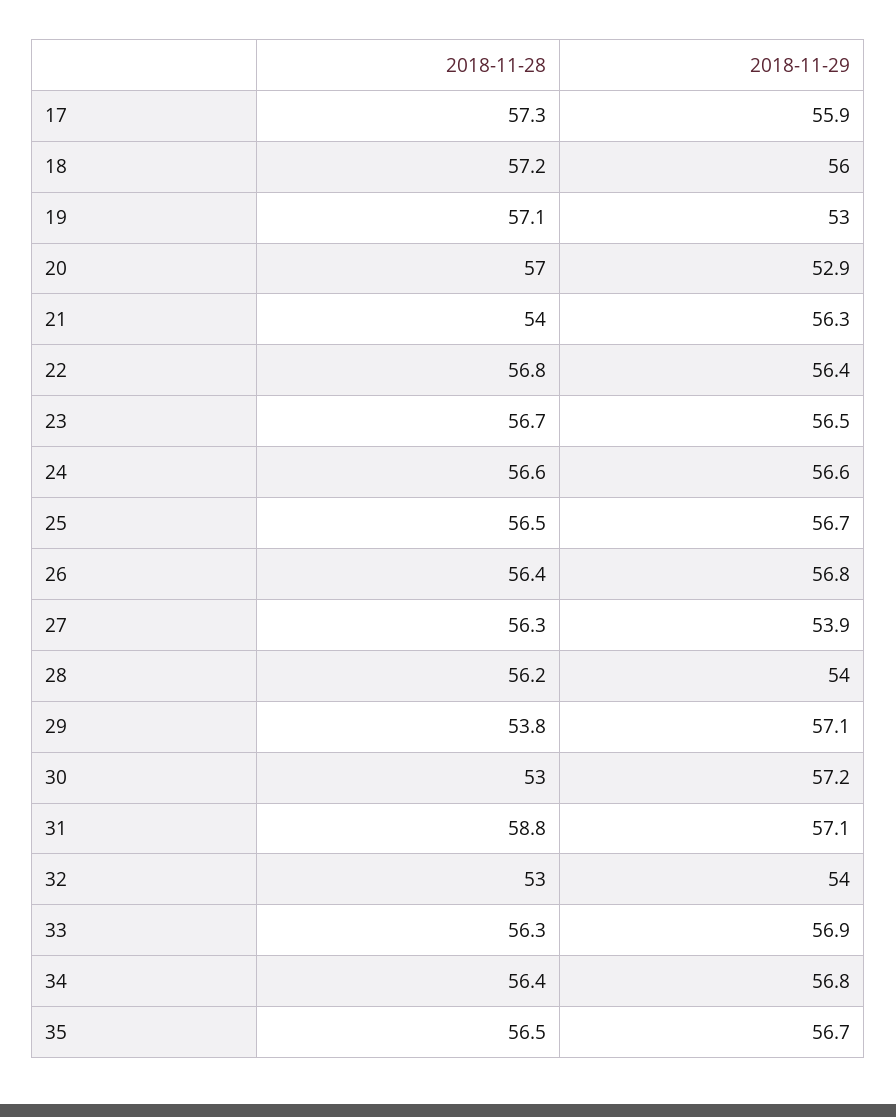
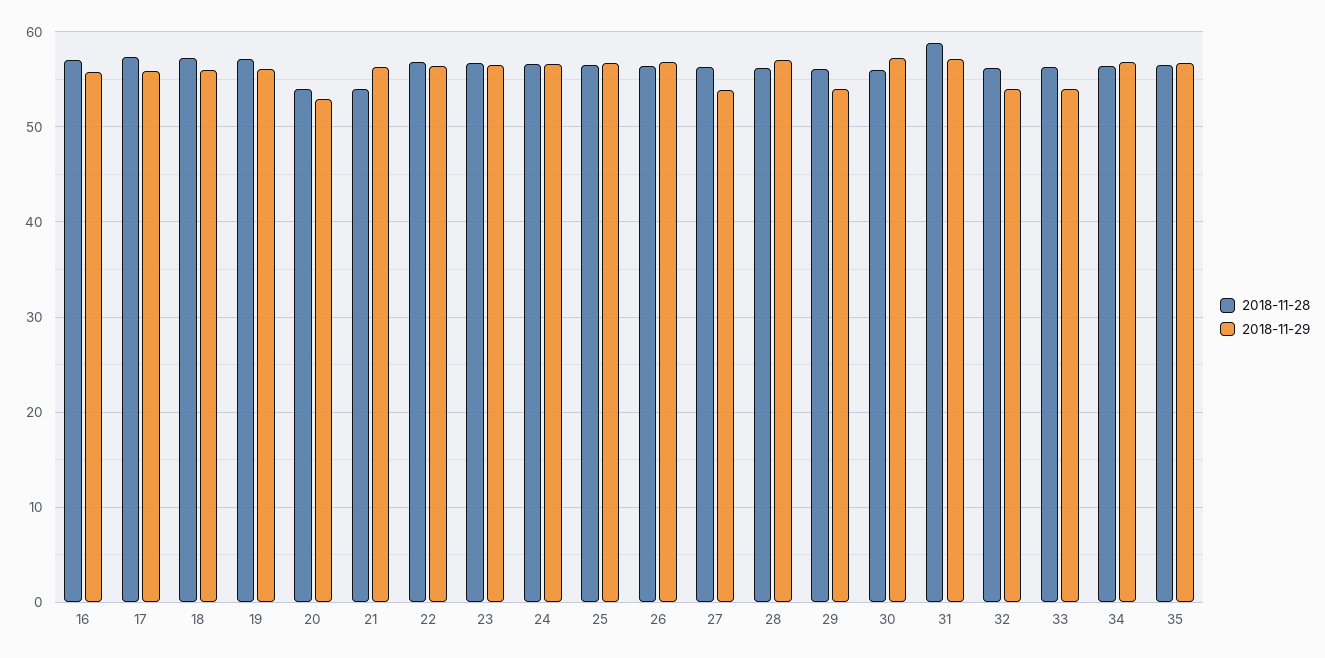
2018-11-29, 19: 53 -> 56
2018-11-28, 20: 57 -> 54
2018-11-29, 28: 54 -> 57
2018-11-28, 29: 53.8 -> 56
2018-11-29, 29: 57.1 -> 54
2018-11-28, 30: 53 -> 56
2018-11-28, 32: 53 -> 56
2018-11-29, 33: 56.9 -> 54
2018-11-28, 16: none -> 57
2018-11-29, 16: none -> 56

